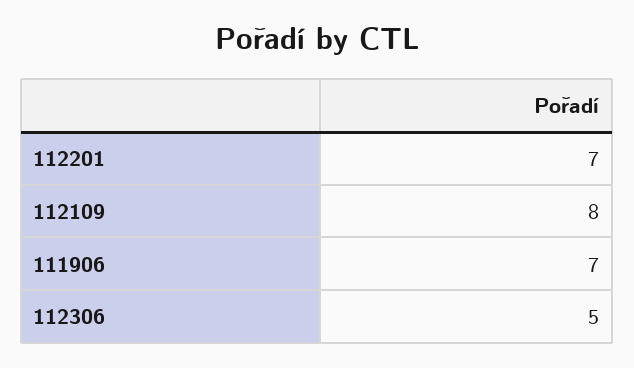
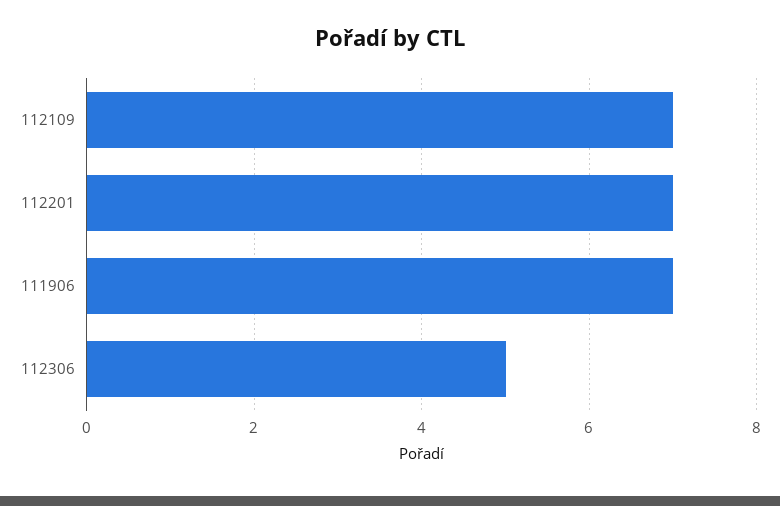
112109: 8 -> 7

